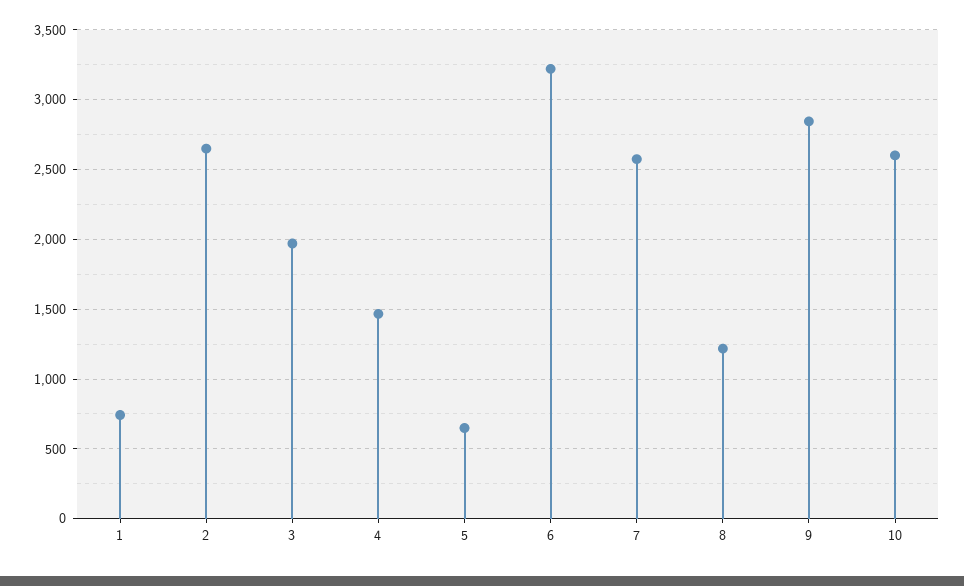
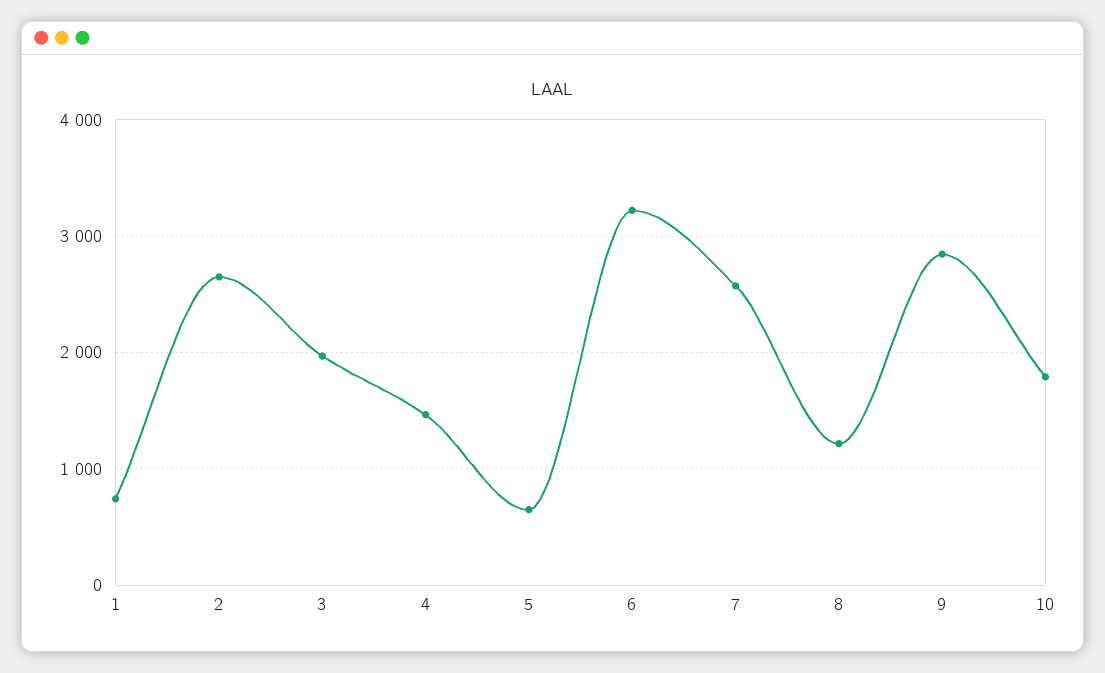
10: 2600 -> 1800

